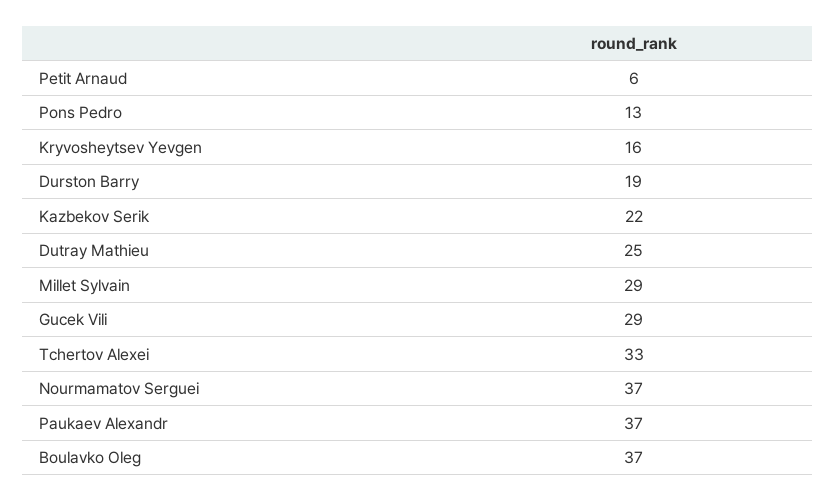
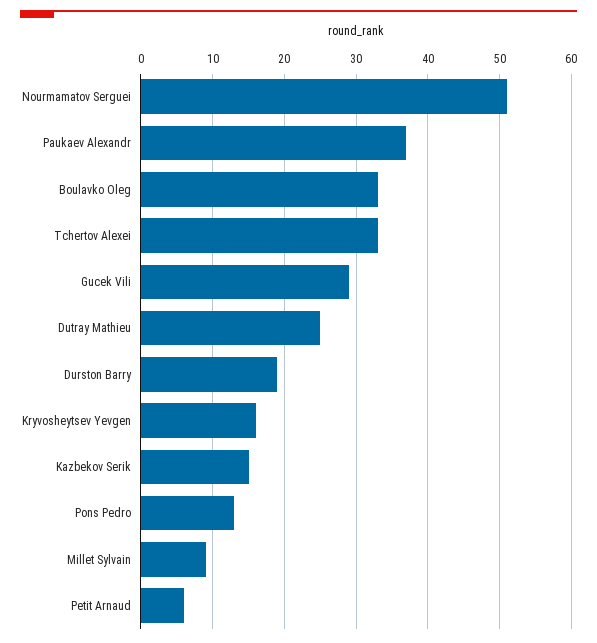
Kazbekov Serik: 22 -> 15
Millet Sylvain: 29 -> 9
Nourmamatov Serguei: 37 -> 51
Boulavko Oleg: 37 -> 33

